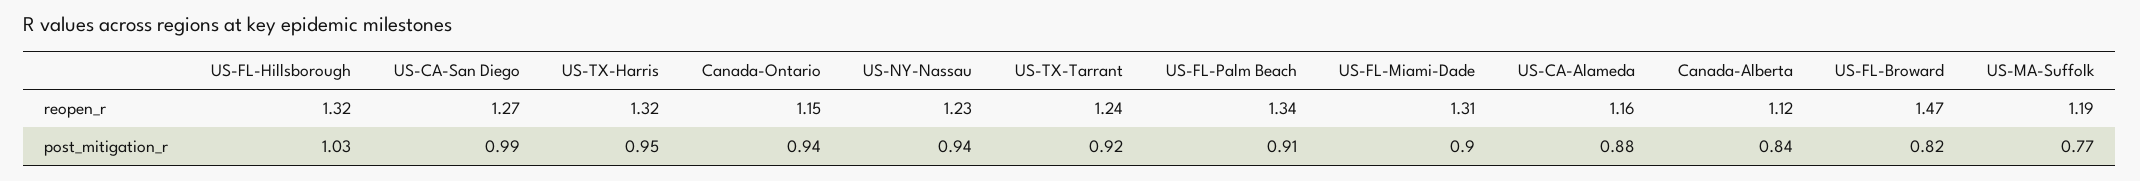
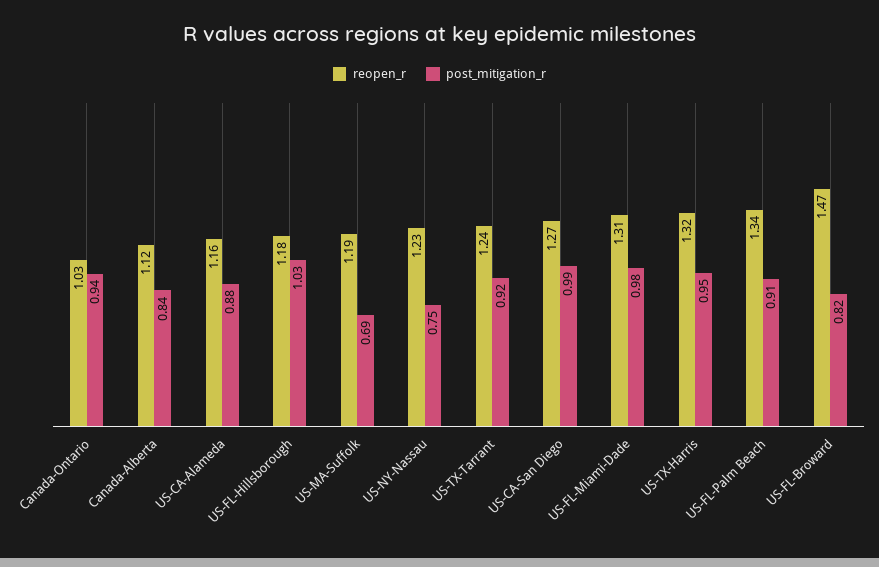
reopen_r, US-FL-Hillsborough: 1.32 -> 1.18
reopen_r, Canada-Ontario: 1.15 -> 1.03
post_mitigation_r, US-NY-Nassau: 0.94 -> 0.75
post_mitigation_r, US-FL-Miami-Dade: 0.9 -> 0.98
post_mitigation_r, US-MA-Suffolk: 0.77 -> 0.69

